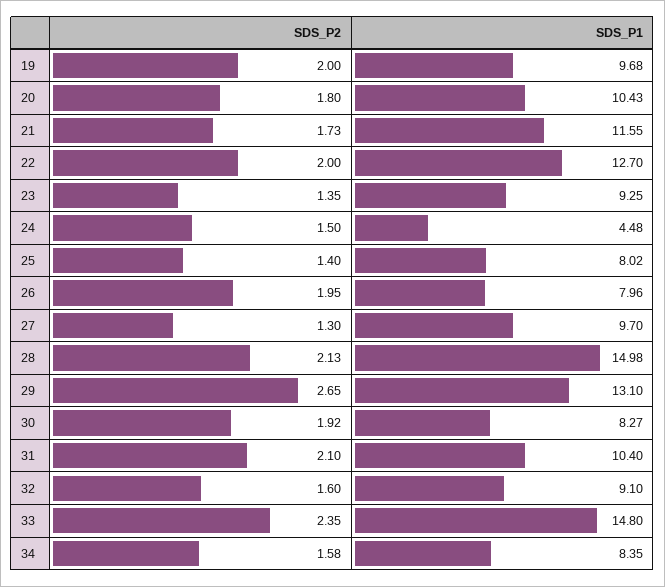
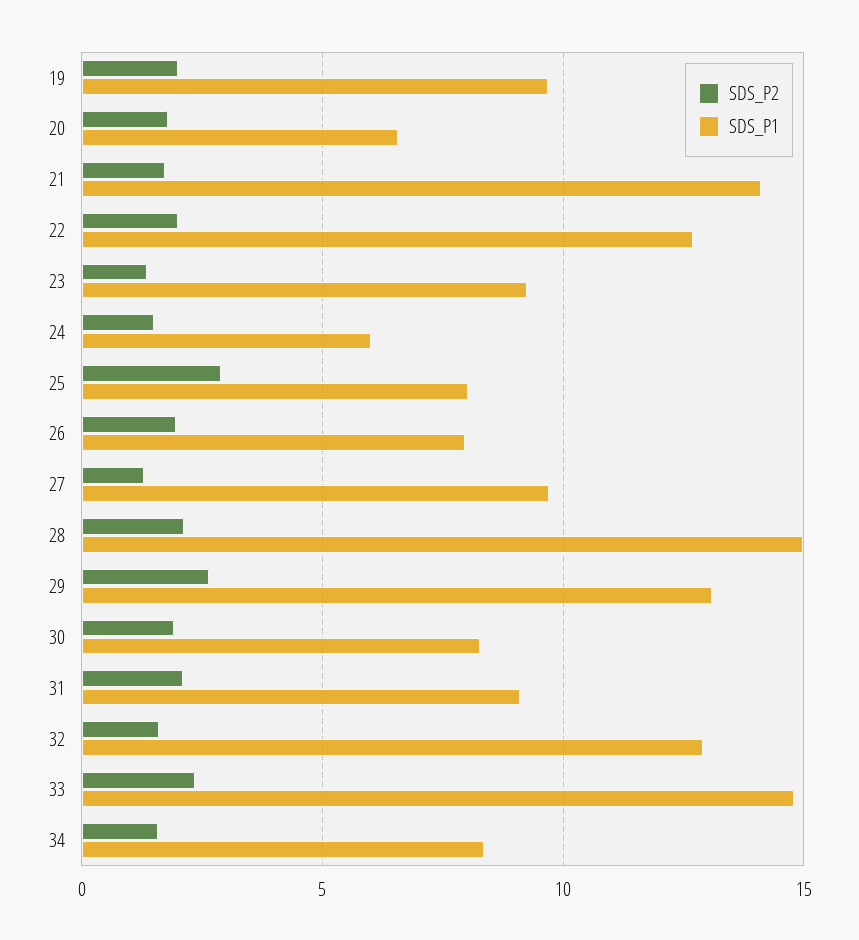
SDS_P1, 20: 10.43 -> 6.5
SDS_P1, 21: 11.55 -> 14
SDS_P1, 24: 4.48 -> 6
SDS_P2, 25: 1.4 -> 3
SDS_P1, 31: 10.4 -> 9
SDS_P1, 32: 9.1 -> 13

